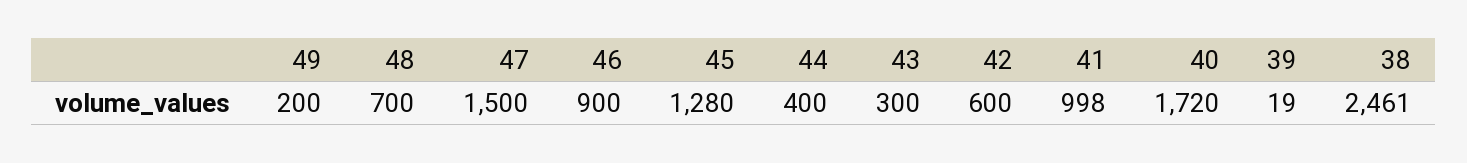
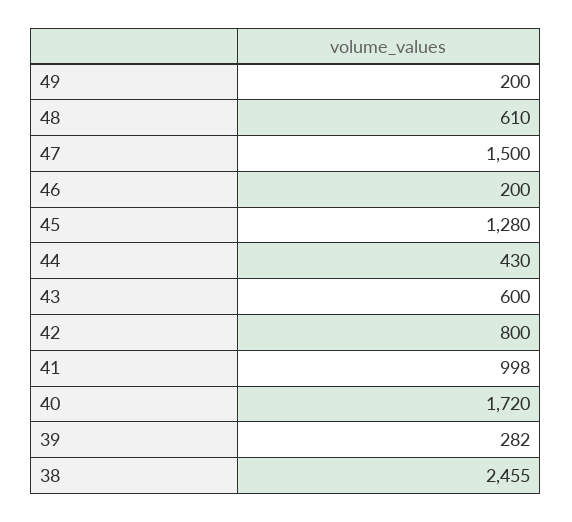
48: 700 -> 610
46: 900 -> 200
44: 400 -> 430
43: 300 -> 600
42: 600 -> 800
39: 19 -> 282
38: 2461 -> 2455

